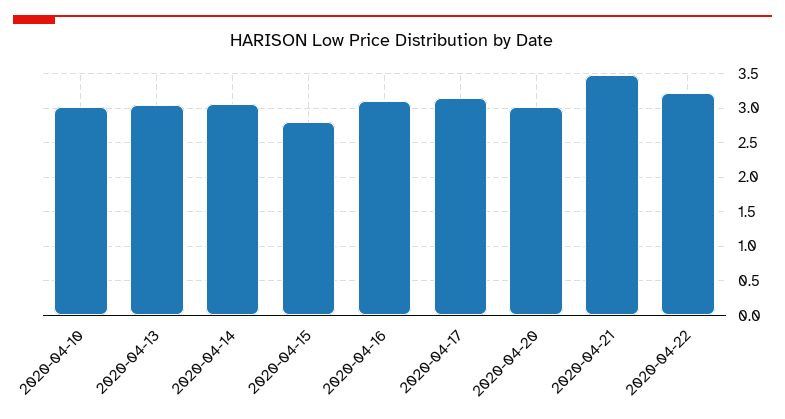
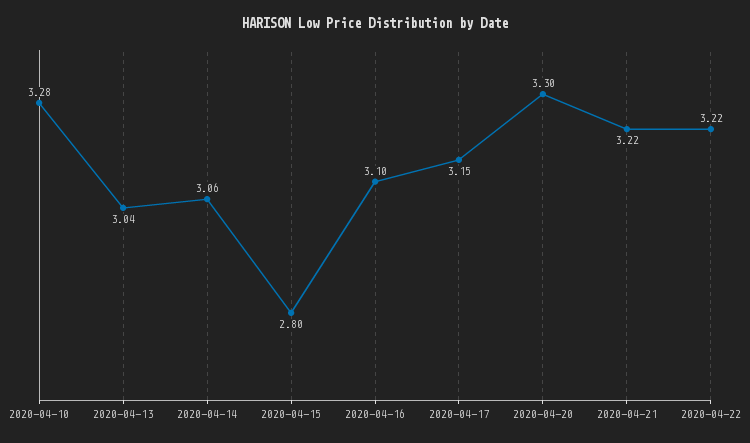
2020-04-10: 3 -> 3.28
2020-04-20: 3 -> 3.3
2020-04-21: 3.5 -> 3.22

